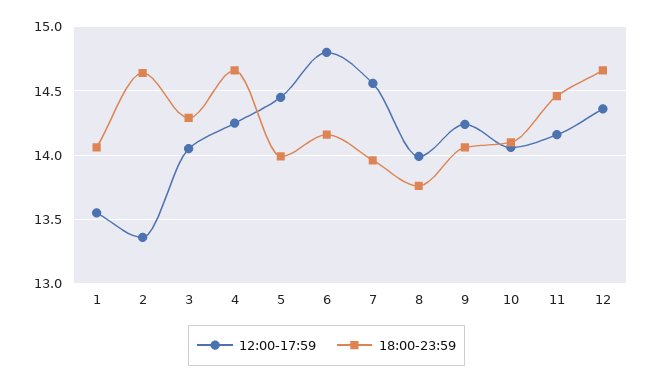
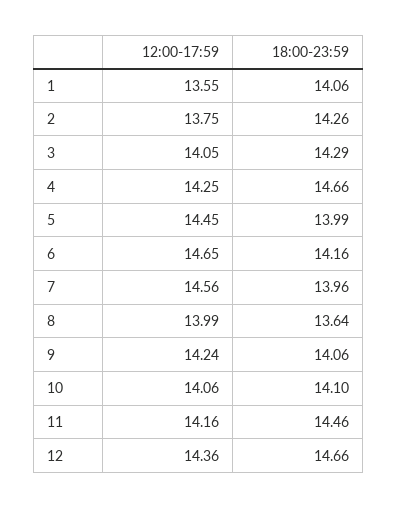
12:00-17:59, 2: 13.35 -> 13.75
18:00-23:59, 2: 14.65 -> 14.26
12:00-17:59, 6: 14.8 -> 14.65
18:00-23:59, 8: 13.75 -> 13.64

